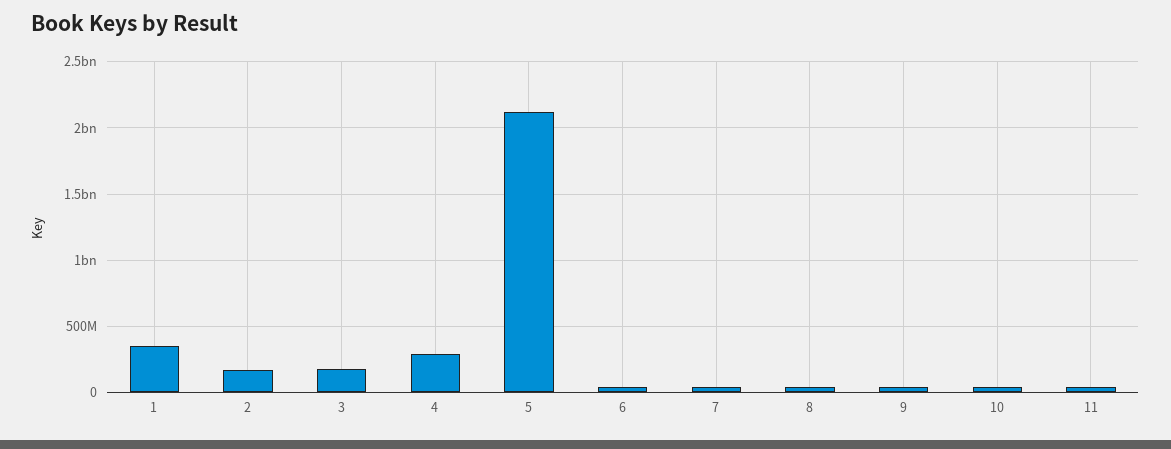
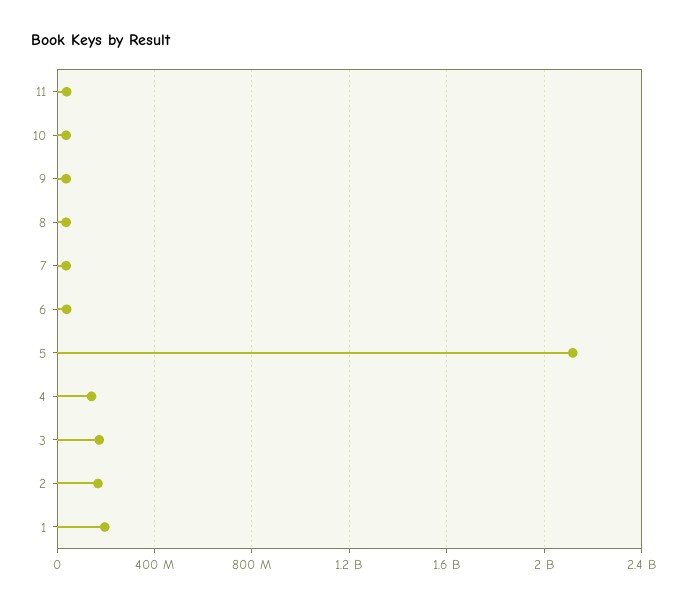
1: 350000000 -> 200000000
4: 300000000 -> 150000000

